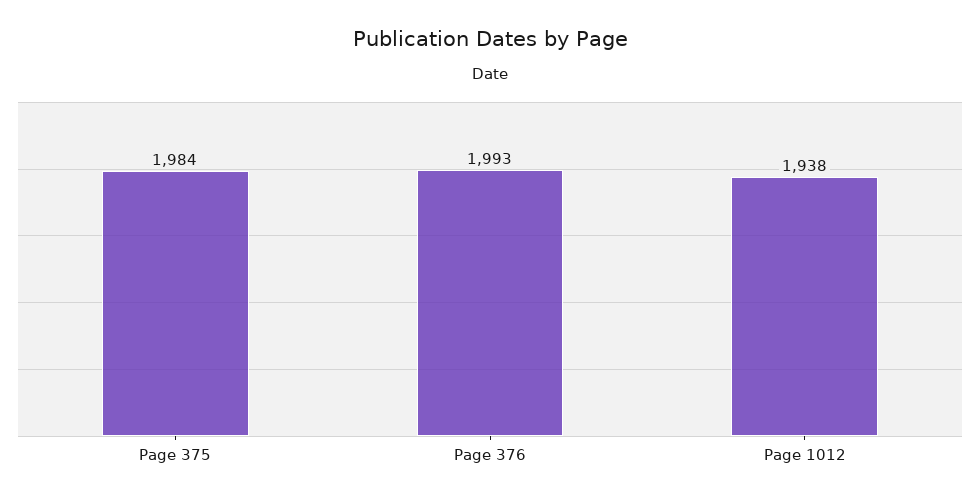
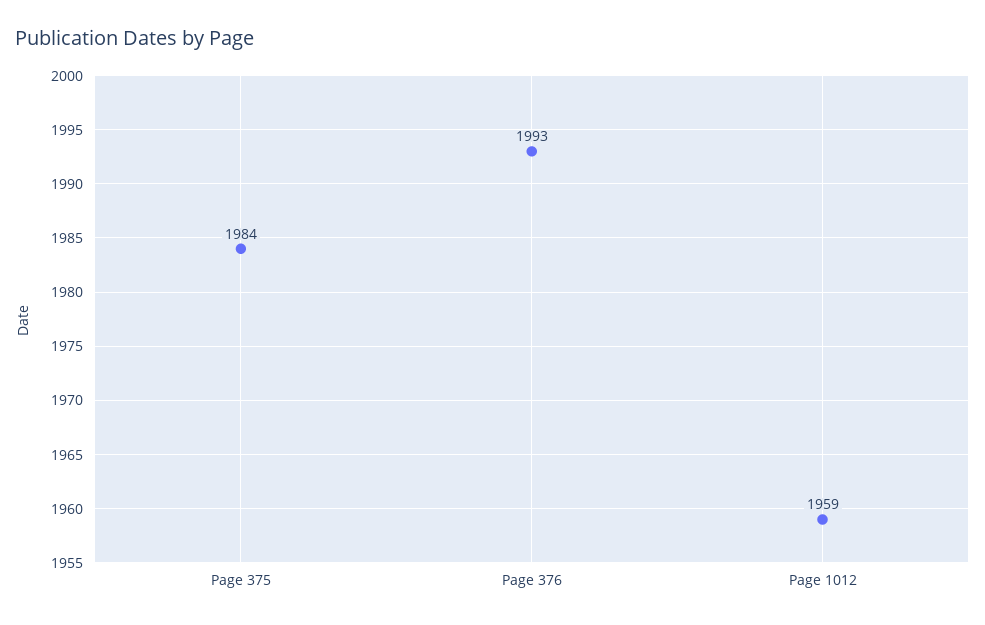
Page 1012: 1938 -> 1959

